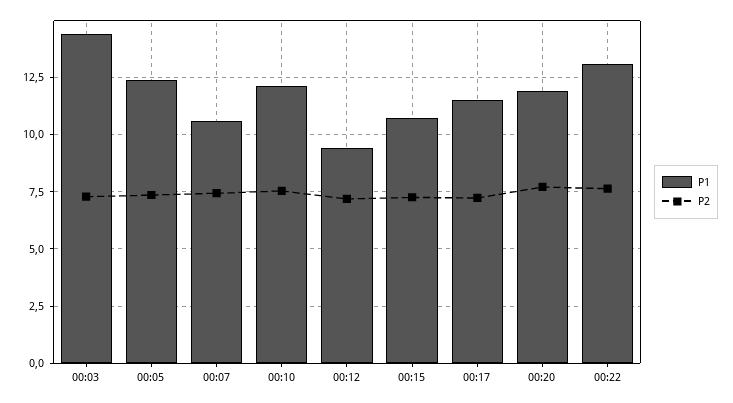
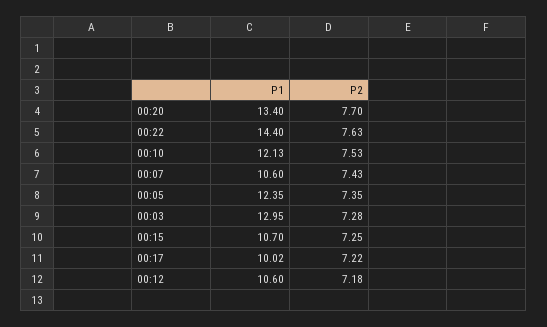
P1, 00:03: 14.5 -> 12.95
P1, 00:12: 9.5 -> 10.6
P1, 00:17: 11.5 -> 10.02
P1, 00:20: 12 -> 13.4
P1, 00:22: 13 -> 14.4

